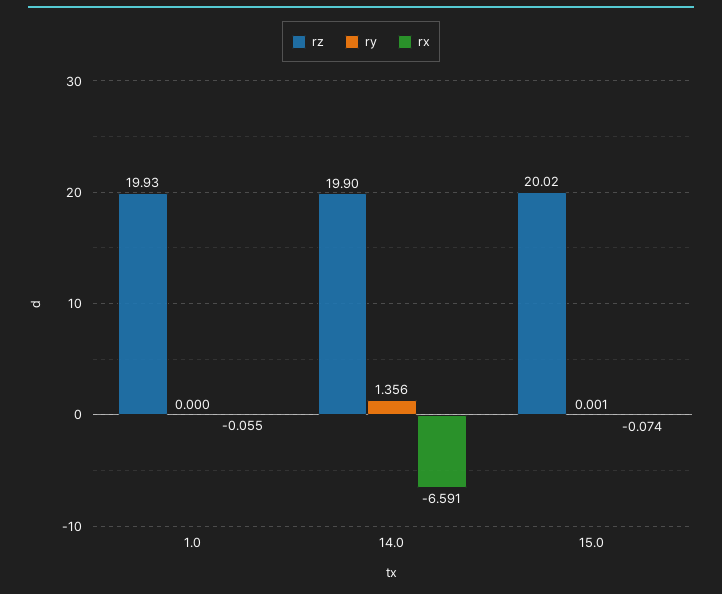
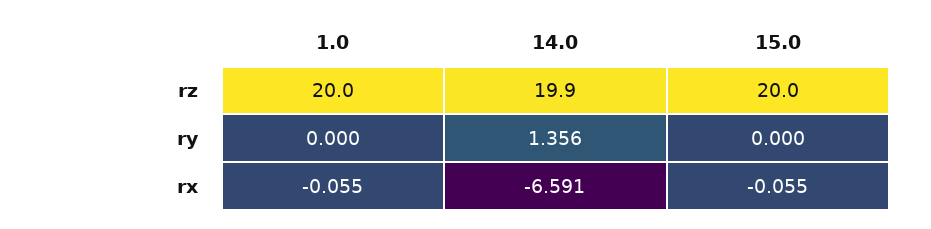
rz, 1.0: 19.93 -> 20
rz, 15.0: 20.02 -> 20
ry, 15.0: 0.001 -> 0
rx, 15.0: -0.074 -> -0.055

